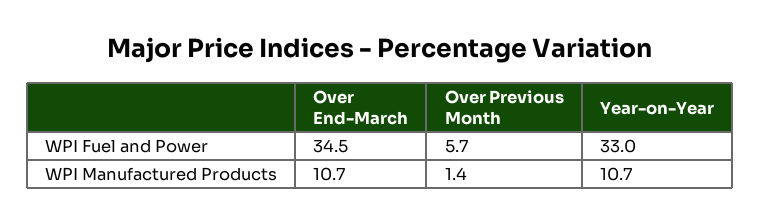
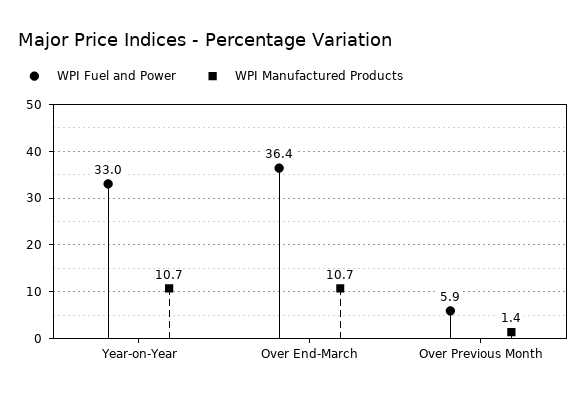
WPI Fuel and Power, Over End-March: 34.5 -> 36.4
WPI Fuel and Power, Over Previous Month: 5.7 -> 5.9

